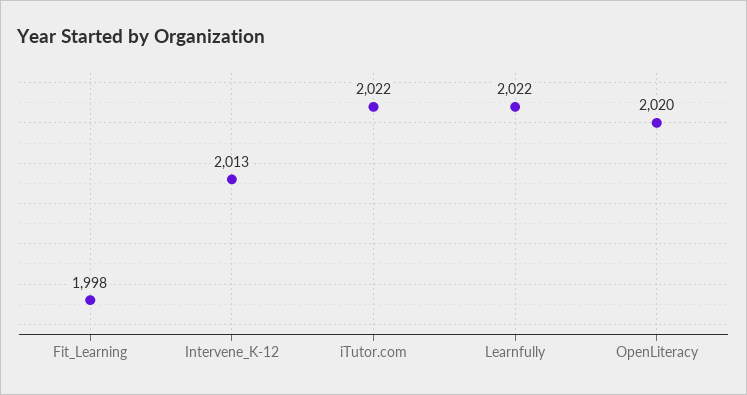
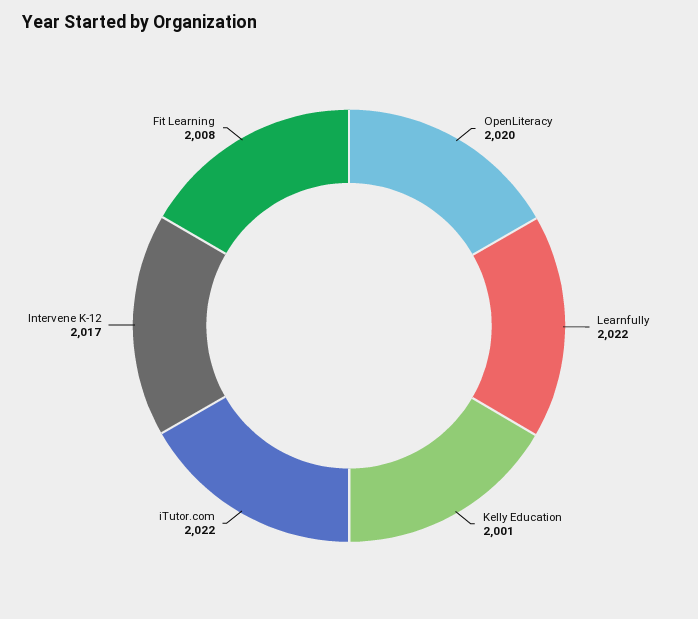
Fit_Learning: 1998 -> 2008
Intervene_K-12: 2013 -> 2017
Kelly Education: none -> 2001

